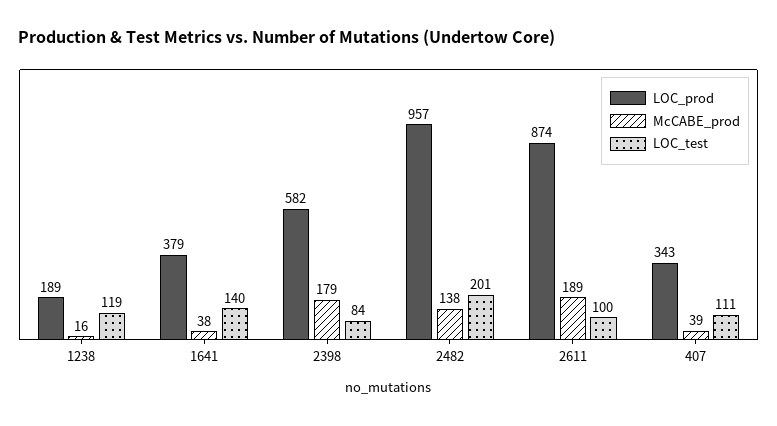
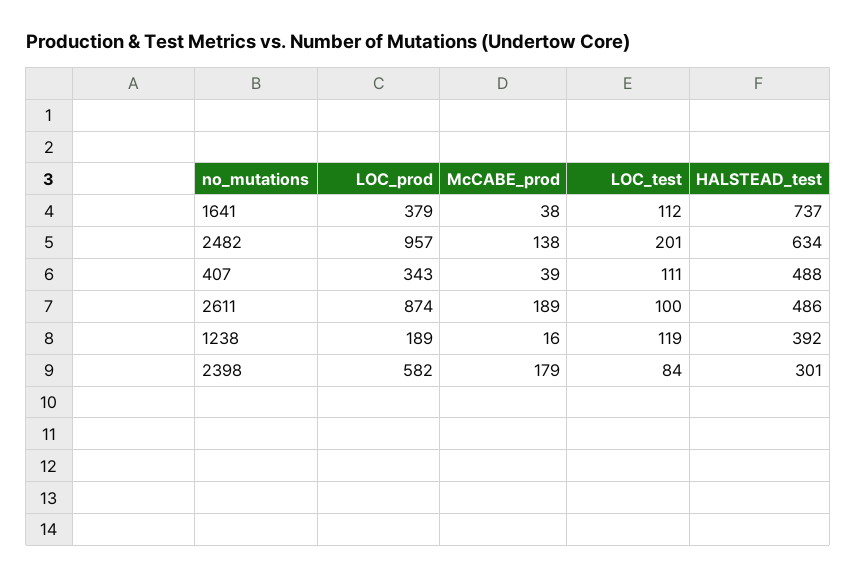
LOC_test, 1641: 140 -> 112
HALSTEAD_test, 1641: none -> 737
HALSTEAD_test, 2482: none -> 634
HALSTEAD_test, 407: none -> 488
HALSTEAD_test, 2611: none -> 486
HALSTEAD_test, 1238: none -> 392
HALSTEAD_test, 2398: none -> 301

